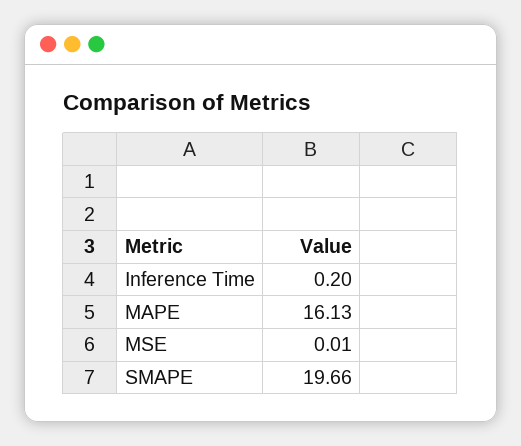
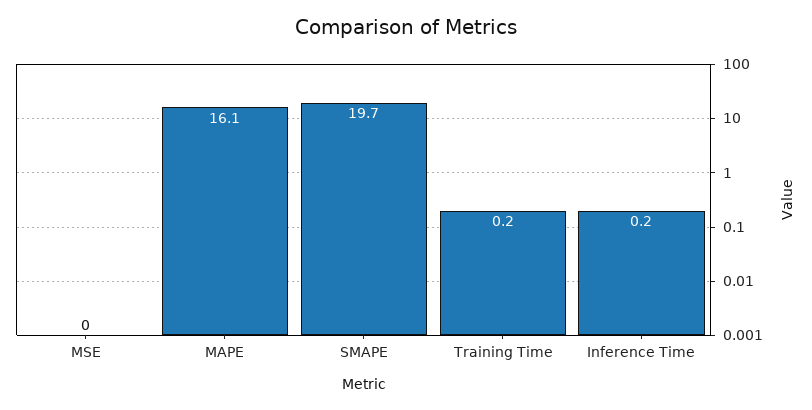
Training Time: none -> 0.2

